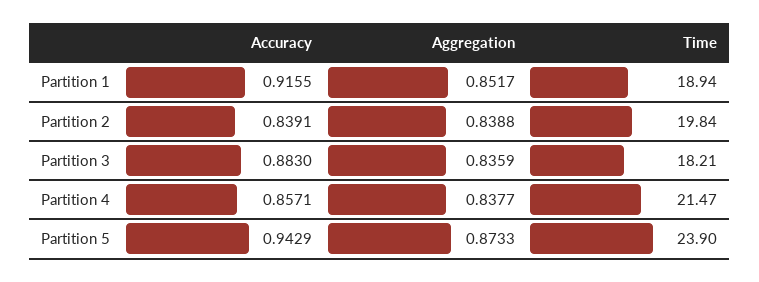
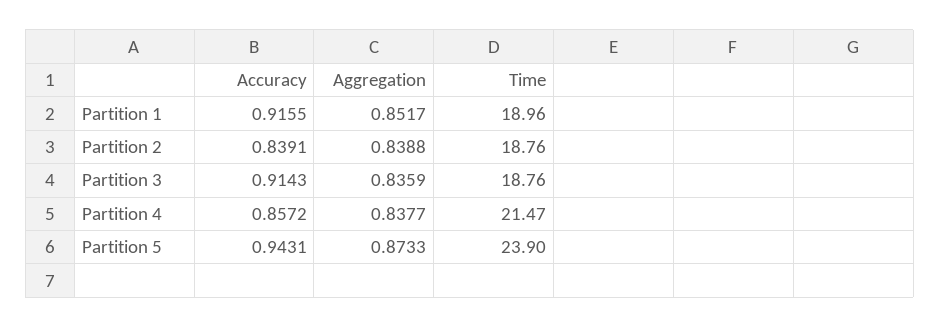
Time, Partition 1: 18.94 -> 18.96
Time, Partition 2: 19.84 -> 18.76
Accuracy, Partition 3: 0.883 -> 0.9143
Time, Partition 3: 18.21 -> 18.76
Accuracy, Partition 4: 0.8571 -> 0.8572
Accuracy, Partition 5: 0.9429 -> 0.9431

